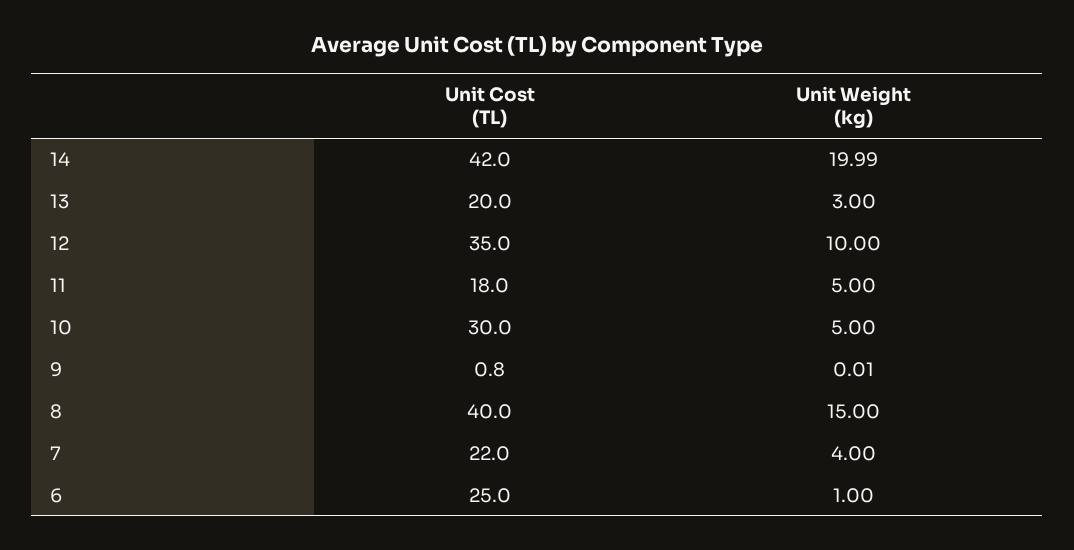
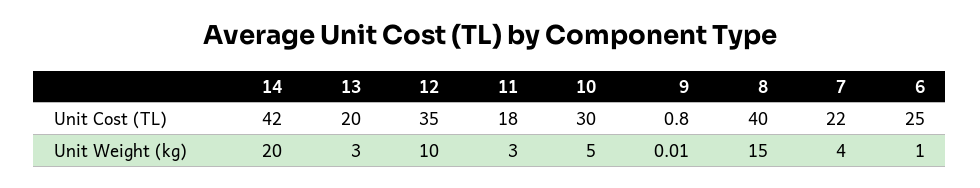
Unit Weight (kg), 14: 19.99 -> 20
Unit Weight (kg), 11: 5 -> 3

